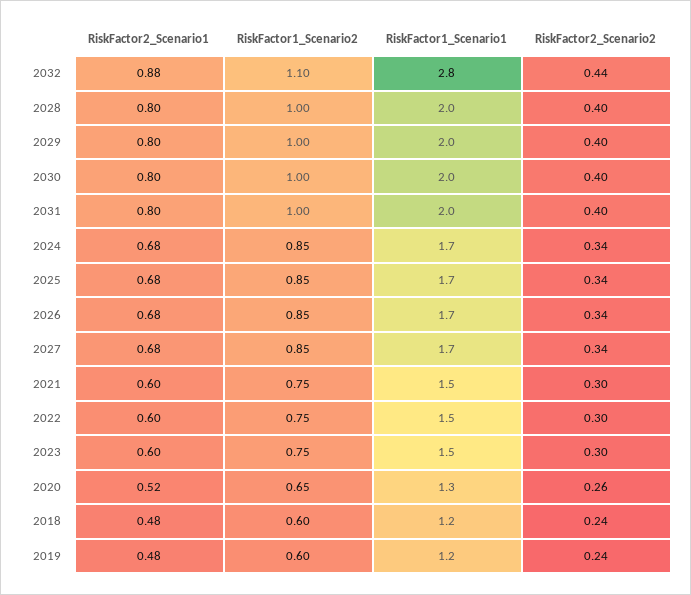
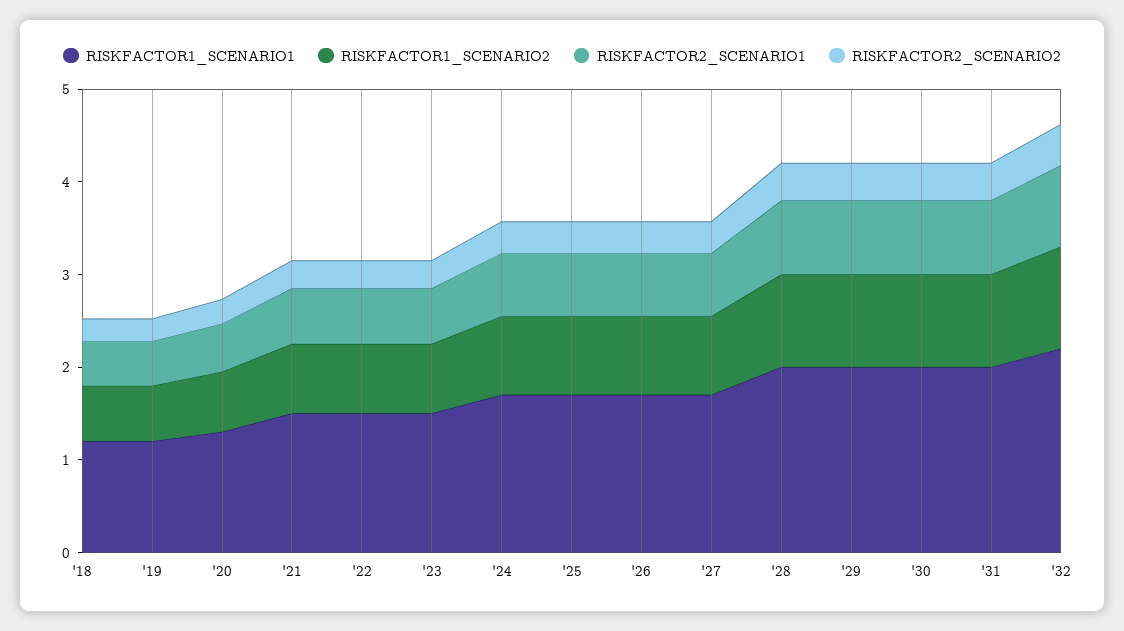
RiskFactor1_Scenario1, 2032: 2.8 -> 2.2

